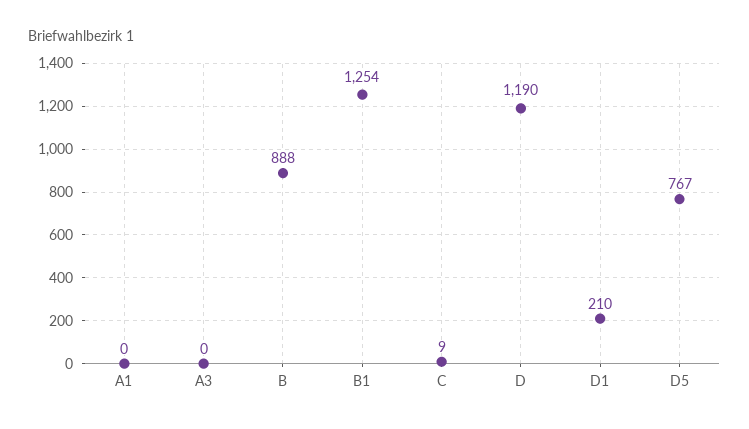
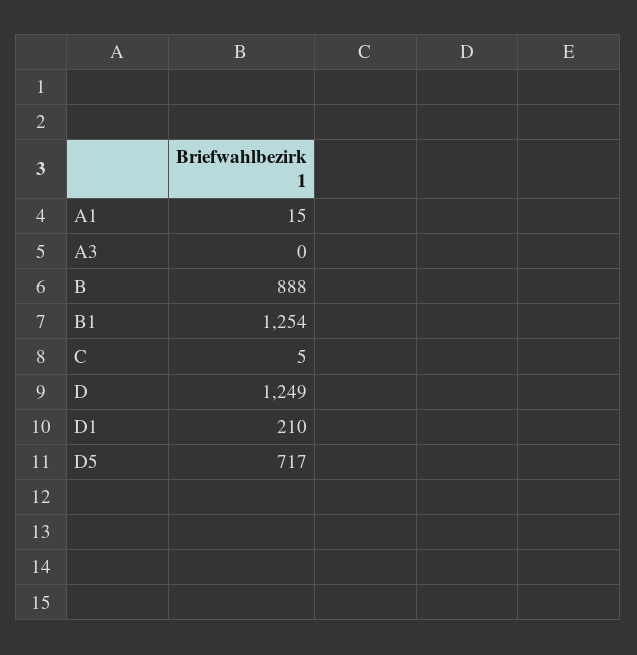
A1: 0 -> 15
C: 9 -> 5
D: 1190 -> 1249
D5: 767 -> 717

